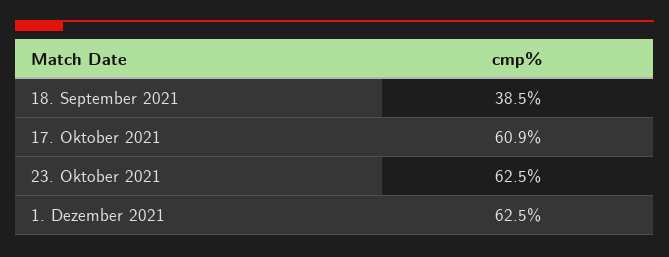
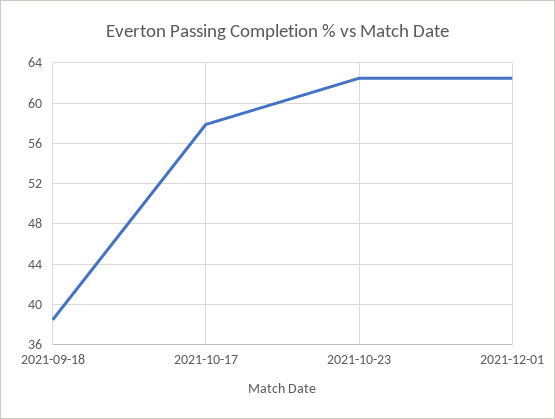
17. Oktober 2021: 60.9 -> 58

